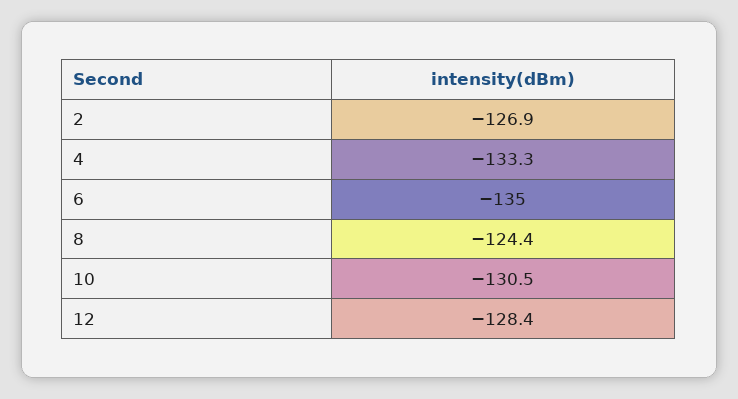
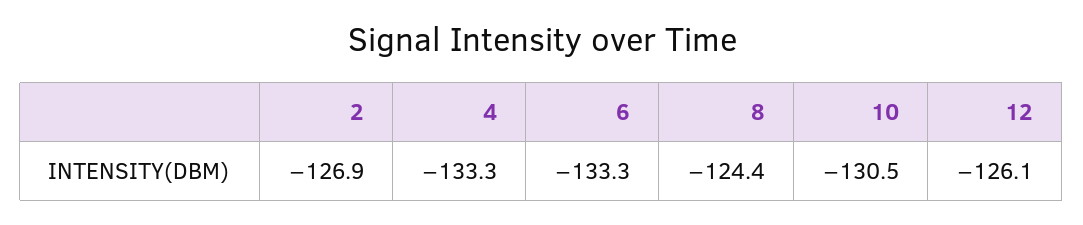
6: -135 -> -133.3
12: -128.4 -> -126.1

